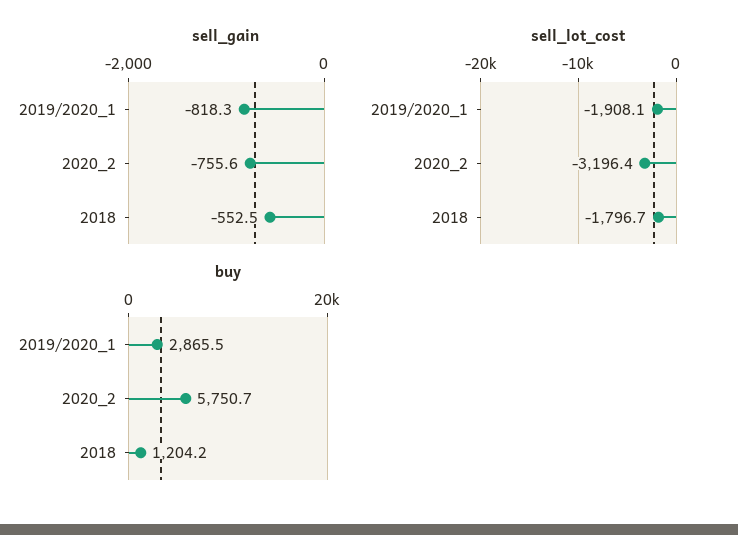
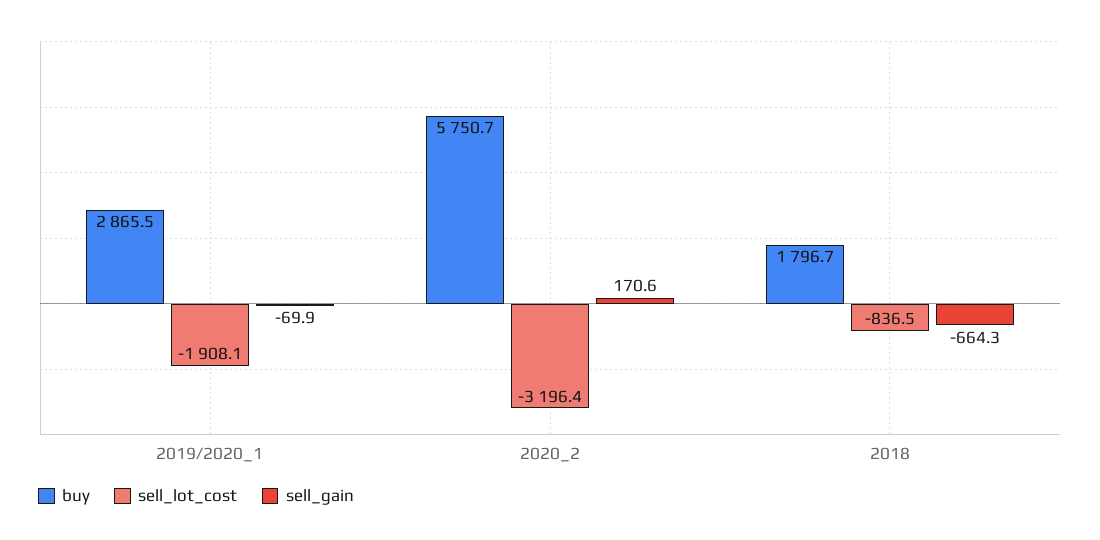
sell_gain, 2019/2020_1: -818.3 -> -69.9
sell_gain, 2020_2: -755.6 -> 170.6
sell_gain, 2018: -552.5 -> -664.3
sell_lot_cost, 2018: -1796.7 -> -836.5
buy, 2018: 1204.2 -> 1796.7

